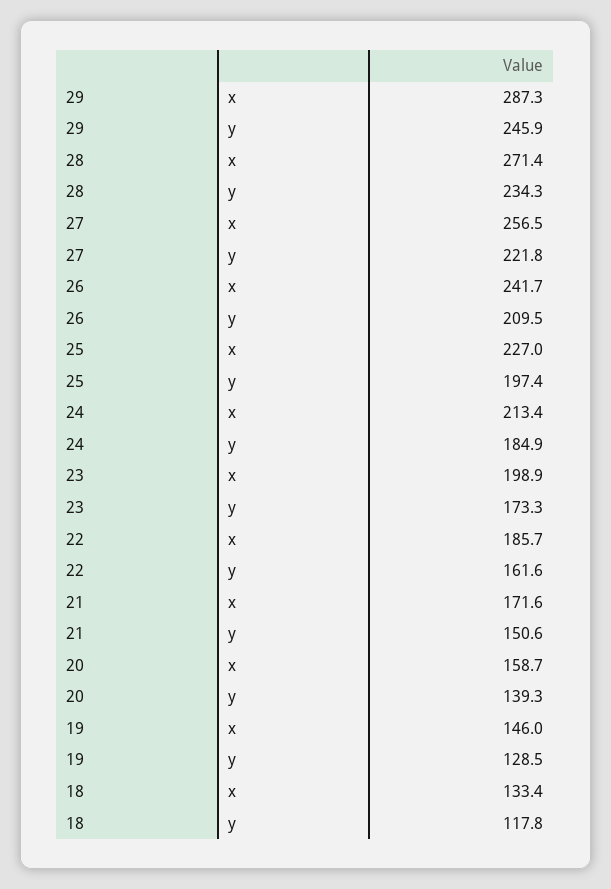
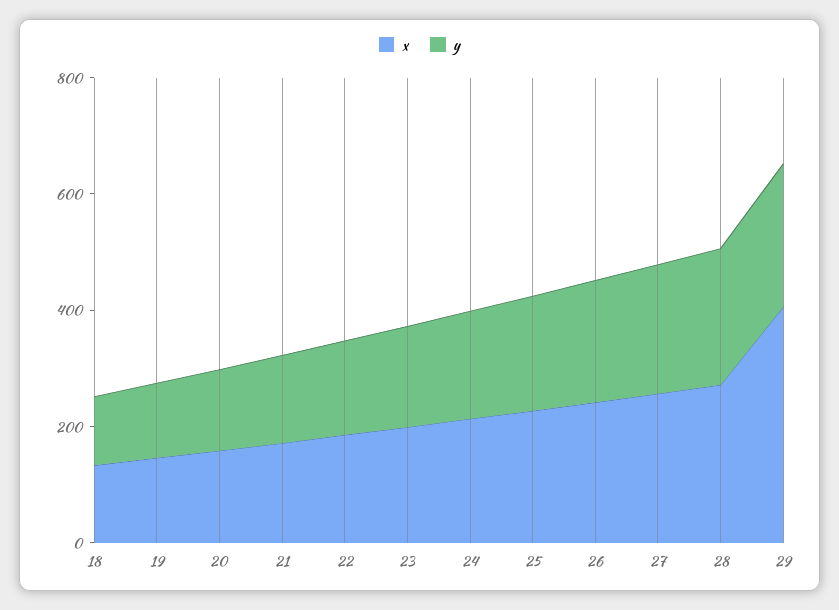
x, 29: 287.3 -> 400

